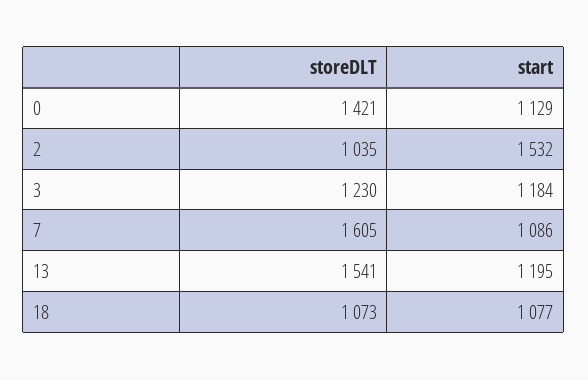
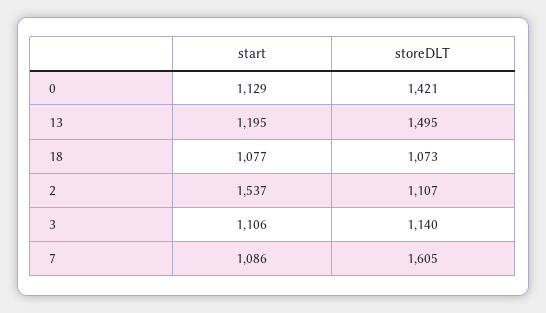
storeDLT, 2: 1035 -> 1107
start, 2: 1532 -> 1537
storeDLT, 3: 1230 -> 1140
start, 3: 1184 -> 1106
storeDLT, 13: 1541 -> 1495

